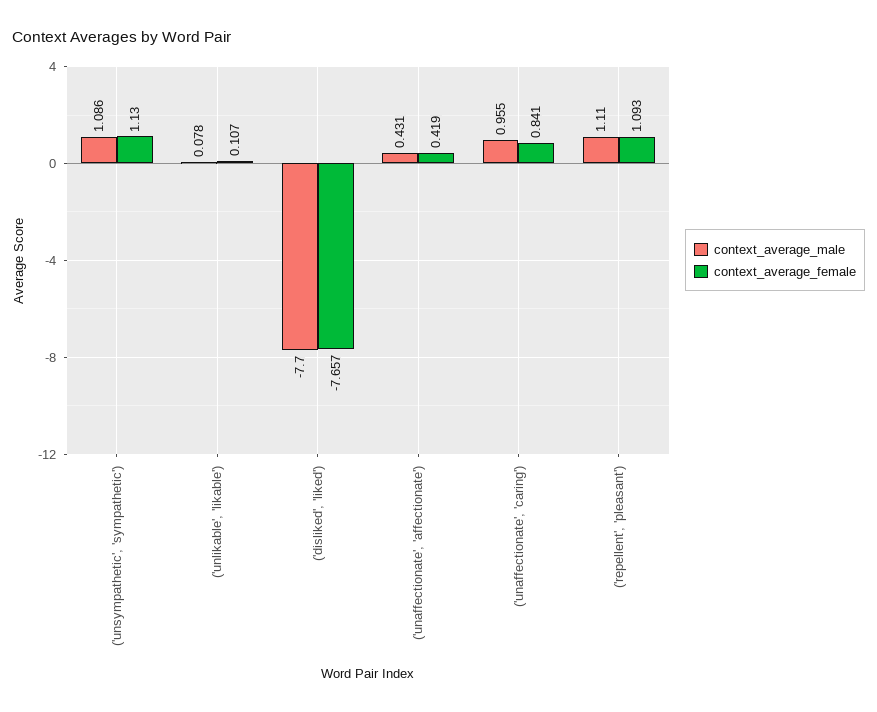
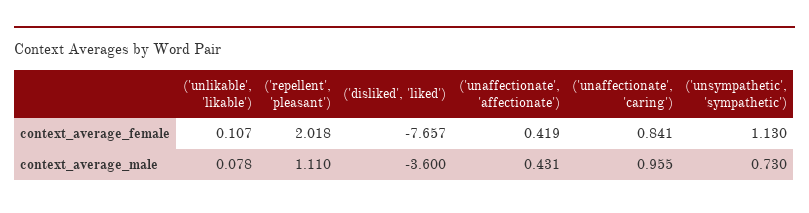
context_average_male, ('unsympathetic', 'sympathetic'): 1.086 -> 0.73
context_average_male, ('disliked', 'liked'): -7.7 -> -3.6
context_average_female, ('repellent', 'pleasant'): 1.093 -> 2.018

